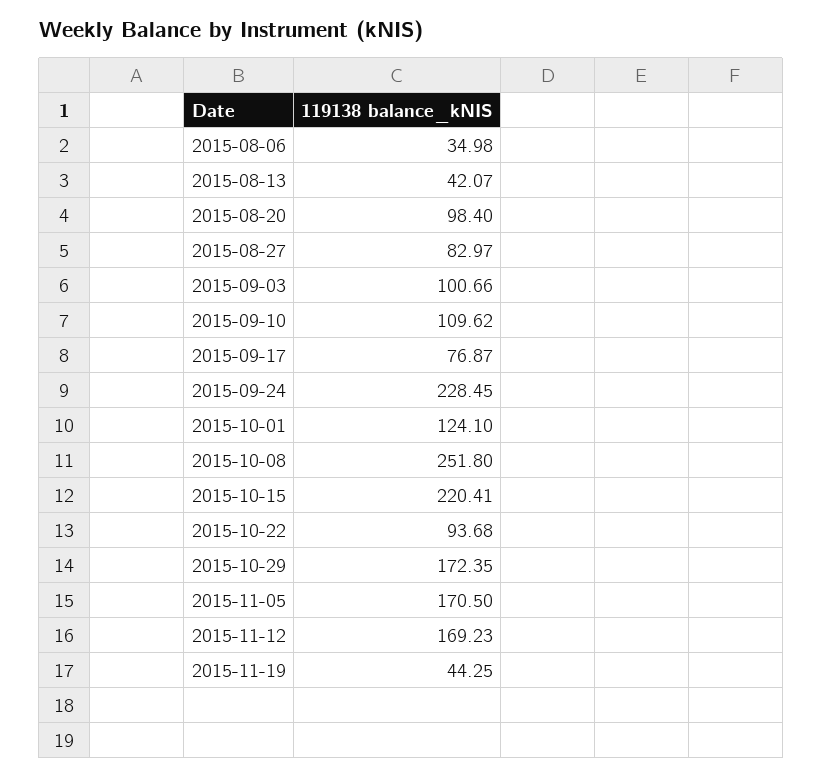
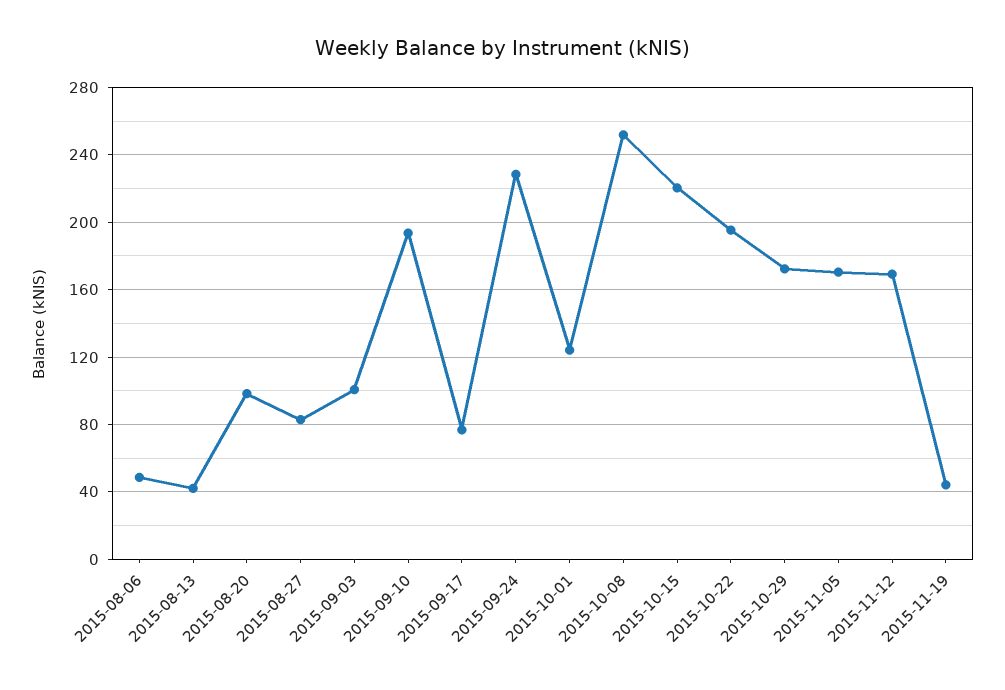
2015-08-06: 34.98 -> 50
2015-09-10: 109.62 -> 195
2015-10-22: 93.68 -> 195

